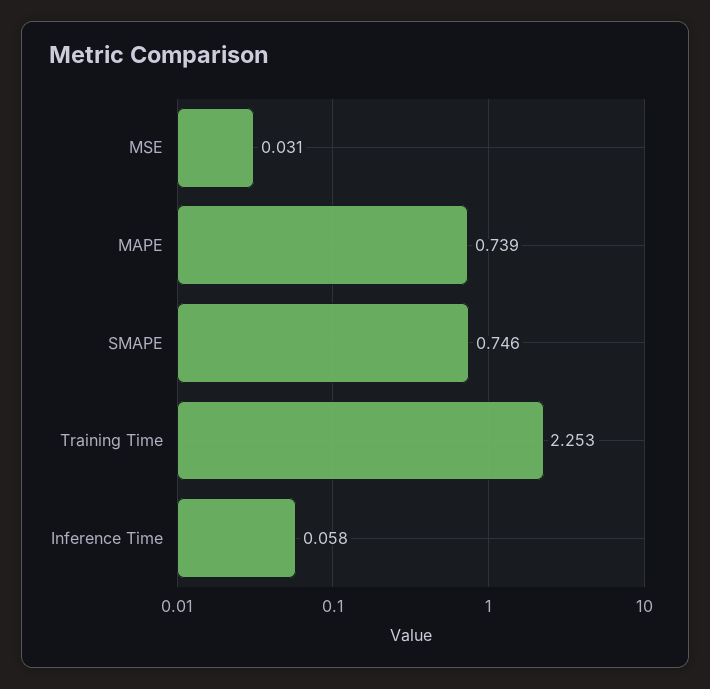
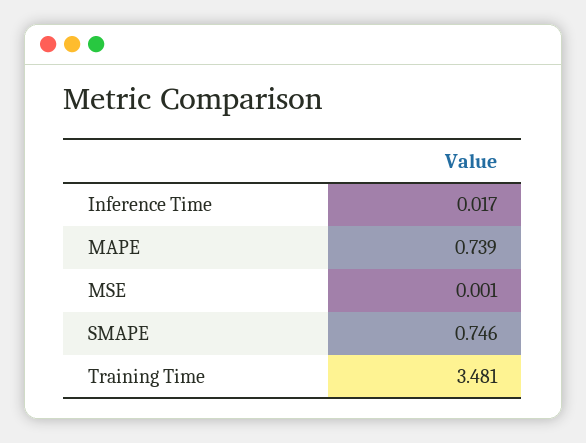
MSE: 0.031 -> 0.001
Training Time: 2.253 -> 3.481
Inference Time: 0.058 -> 0.017

